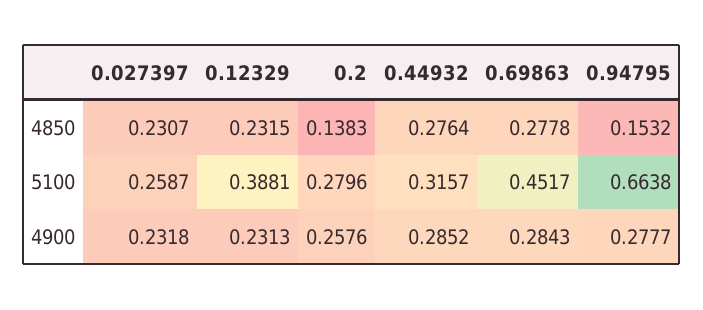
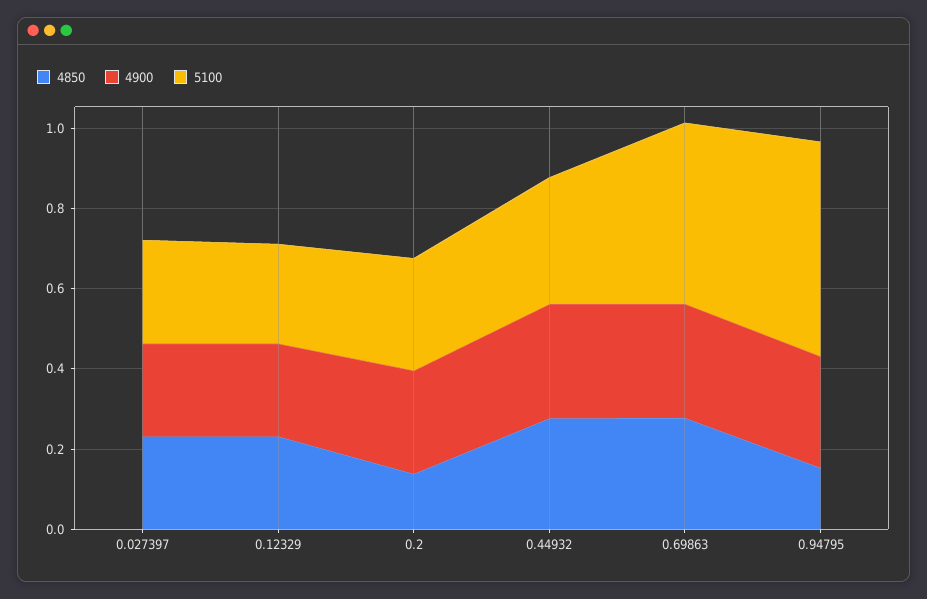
5100, 0.12329: 0.3881 -> 0.25
5100, 0.94795: 0.6638 -> 0.55

